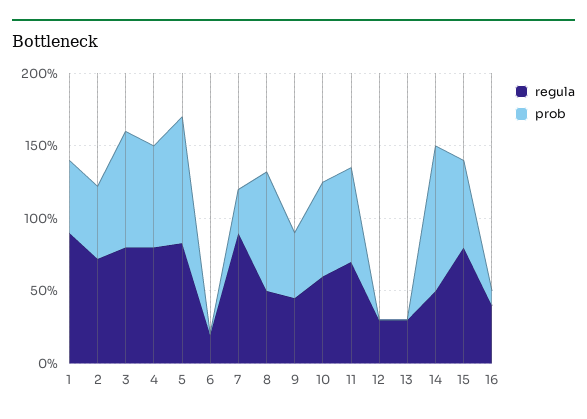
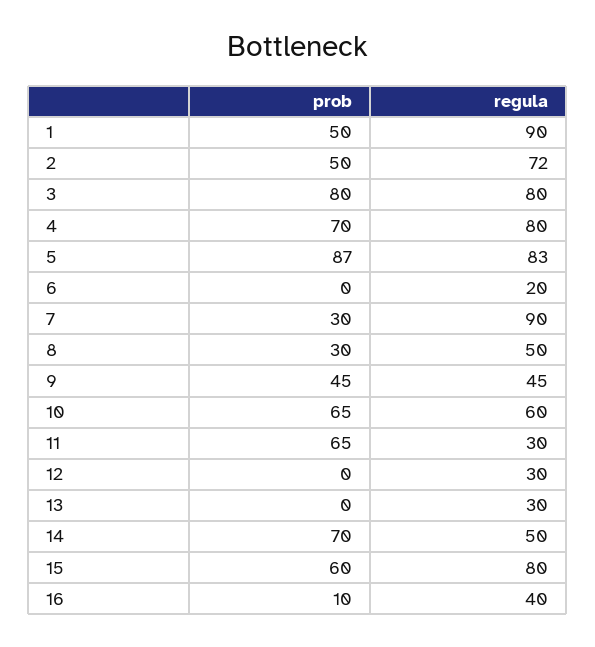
prob, 8: 80 -> 30
regula, 11: 70 -> 30
prob, 14: 100 -> 70

